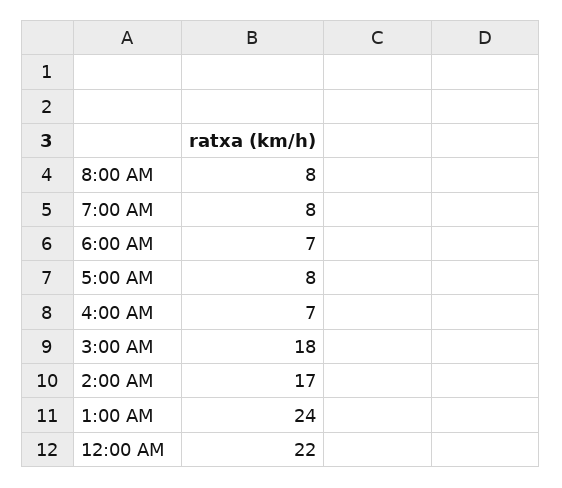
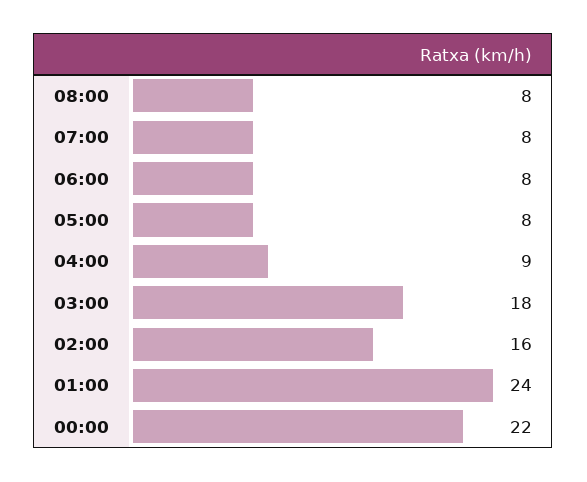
6:00 AM: 7 -> 8
4:00 AM: 7 -> 9
2:00 AM: 17 -> 16

